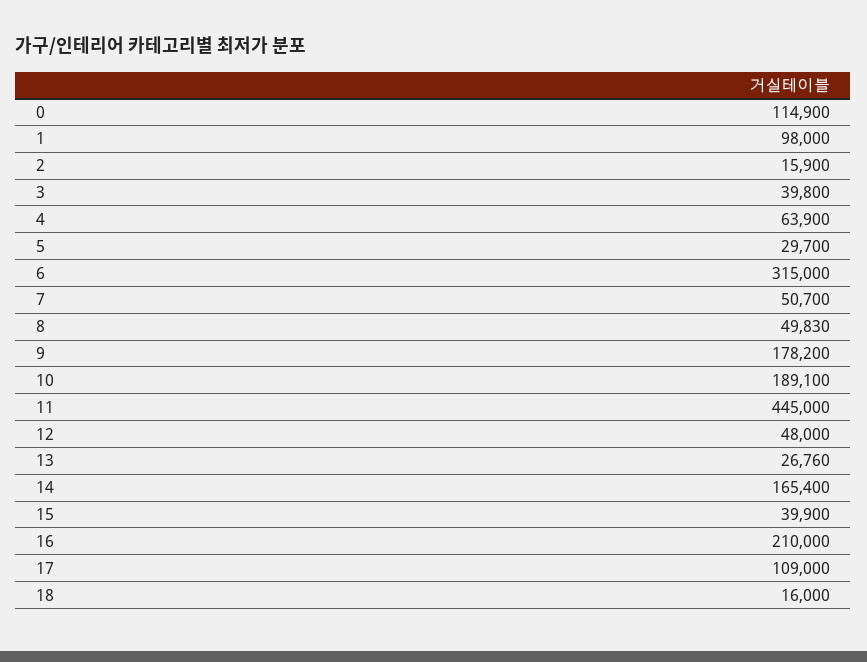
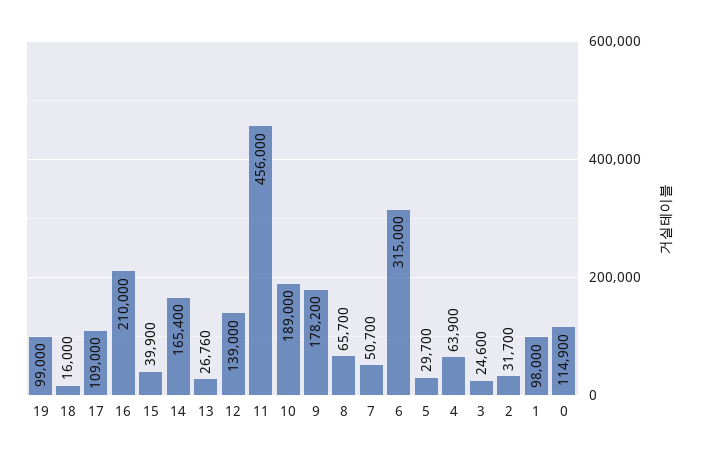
2: 15900 -> 31700
3: 39800 -> 24600
8: 49830 -> 65700
10: 189100 -> 189000
11: 445000 -> 456000
12: 48000 -> 139000
19: none -> 99000

